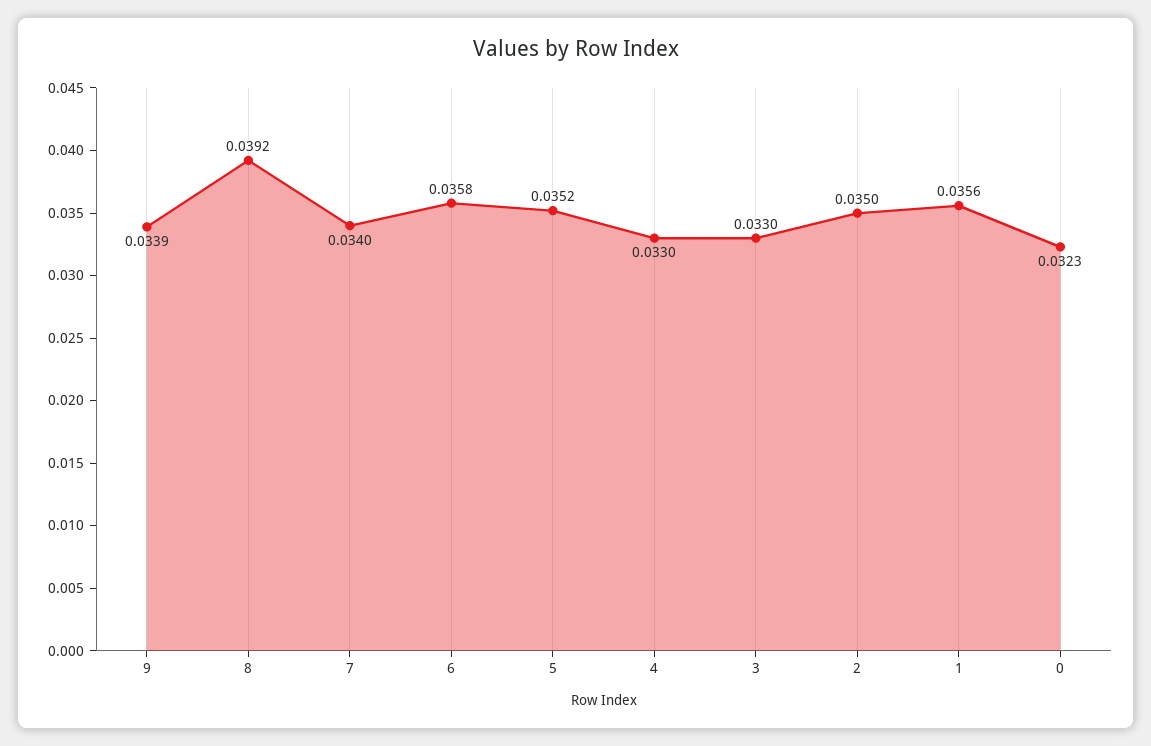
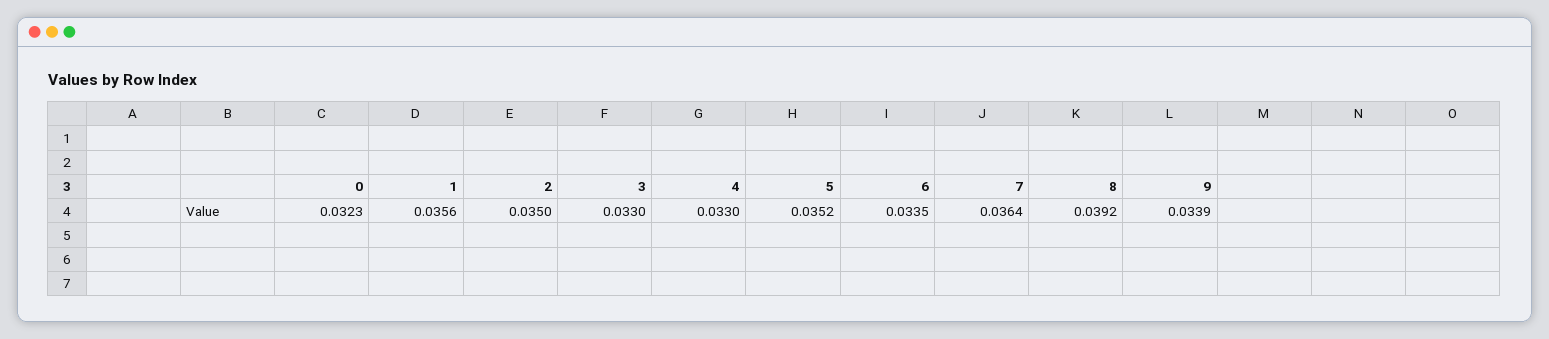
7: 0.034 -> 0.0364
6: 0.0358 -> 0.0335

